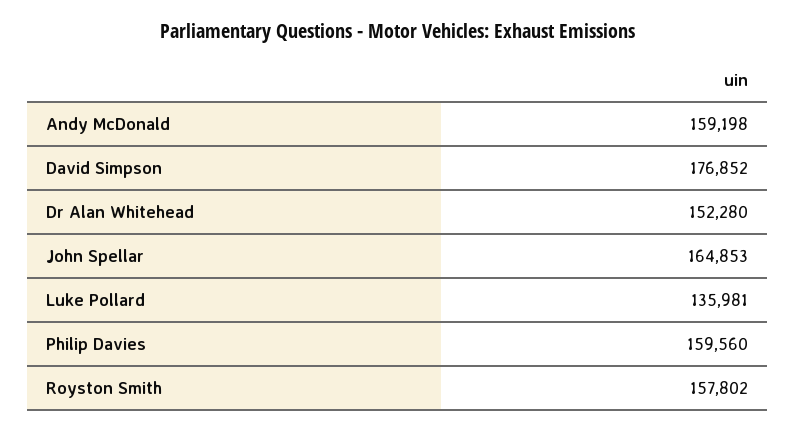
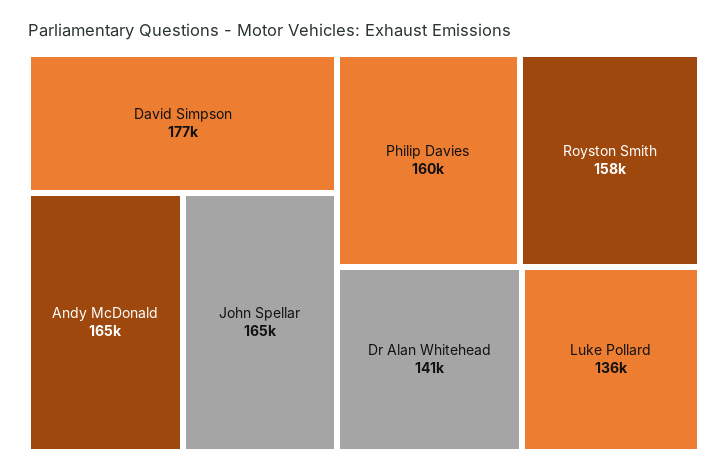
Andy McDonald: 159198 -> 165000
Dr Alan Whitehead: 152280 -> 141000

